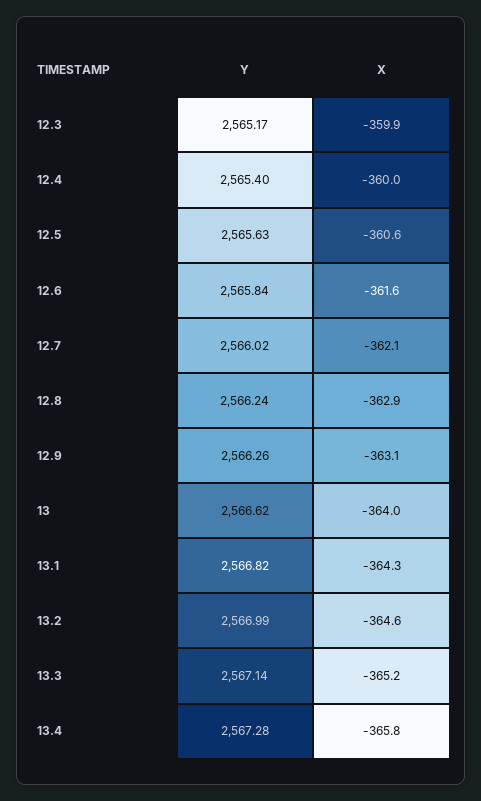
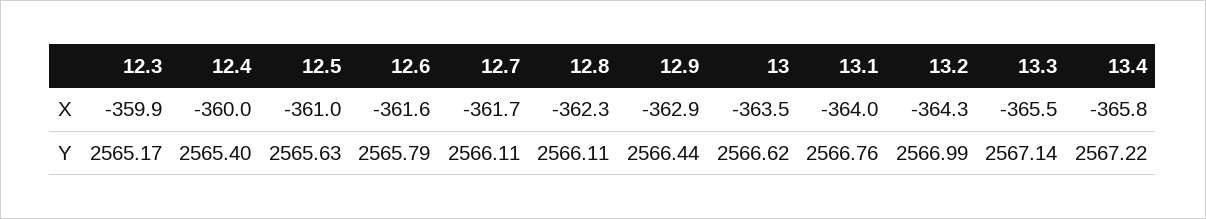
X, 12.5: -360.6 -> -361
Y, 12.6: 2565.84 -> 2565.79
Y, 12.7: 2566.02 -> 2566.11
X, 12.7: -362.1 -> -361.7
Y, 12.8: 2566.24 -> 2566.11
X, 12.8: -362.9 -> -362.3
Y, 12.9: 2566.26 -> 2566.44
X, 12.9: -363.1 -> -362.9
X, 13: -364 -> -363.5
Y, 13.1: 2566.82 -> 2566.76
X, 13.1: -364.3 -> -364
X, 13.2: -364.6 -> -364.3
X, 13.3: -365.2 -> -365.5
Y, 13.4: 2567.28 -> 2567.22

